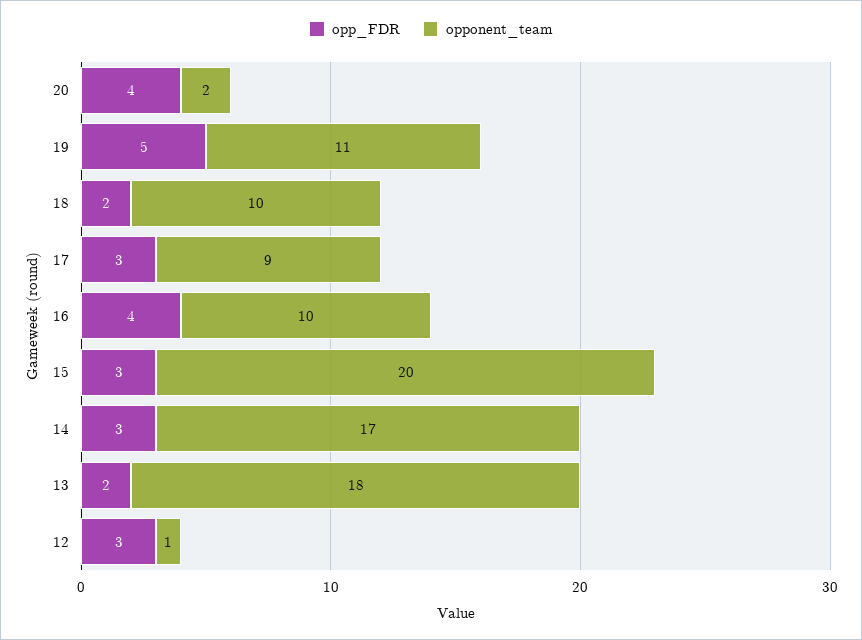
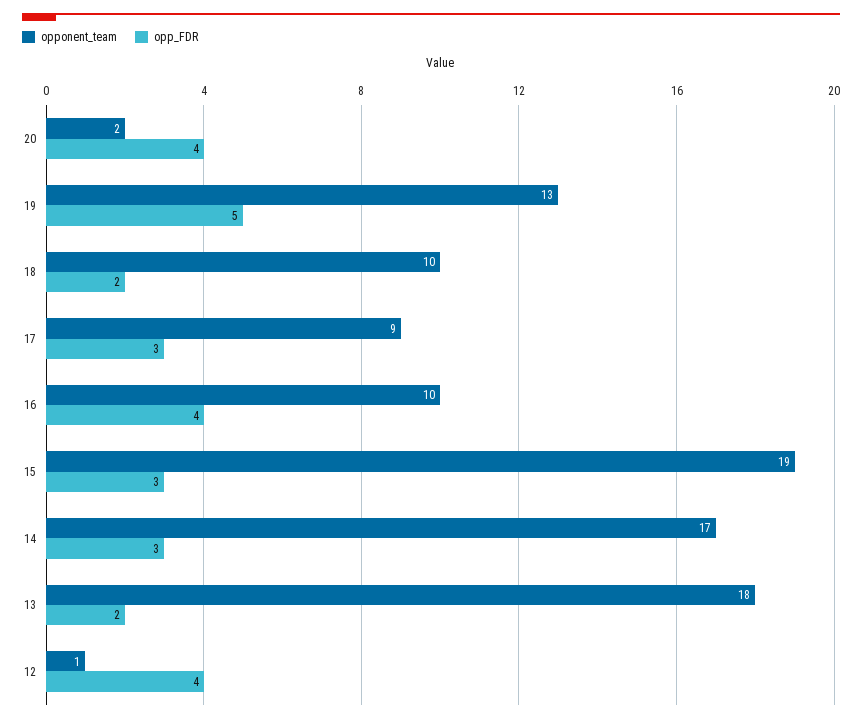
opponent_team, 19: 11 -> 13
opponent_team, 15: 20 -> 19
opp_FDR, 12: 3 -> 4

